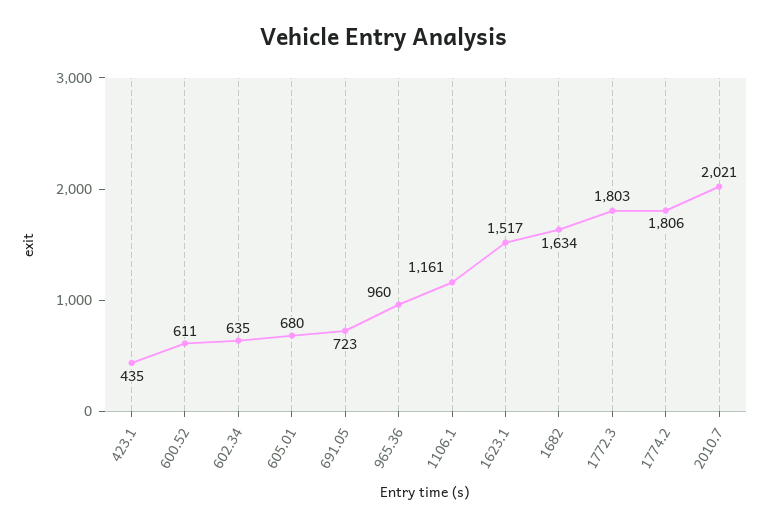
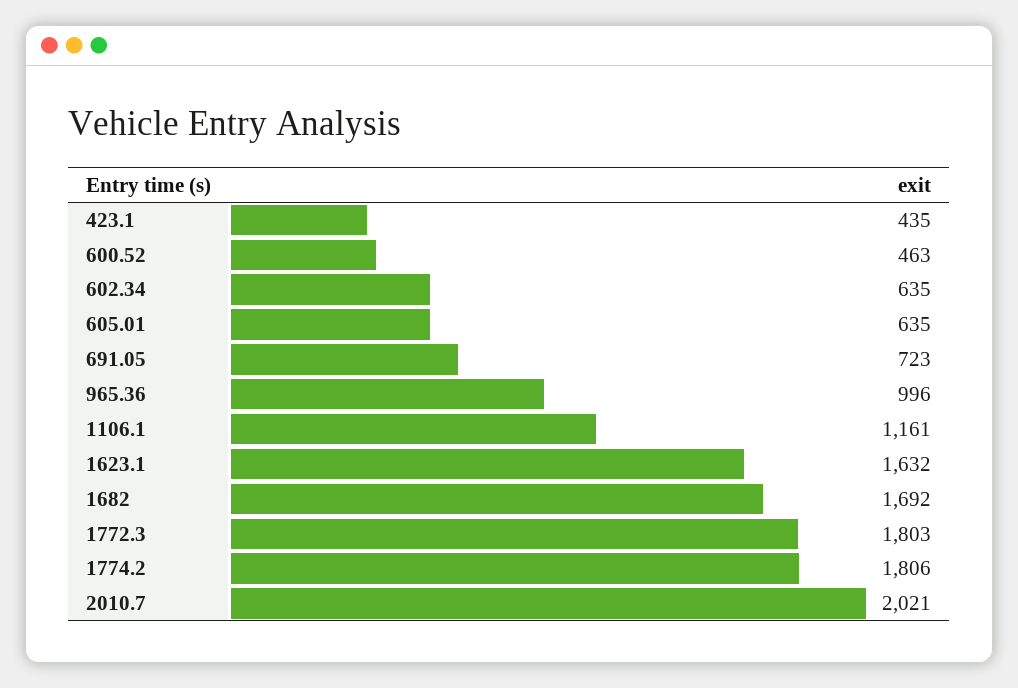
600.52: 611 -> 463
605.01: 680 -> 635
965.36: 960 -> 996
1623.1: 1517 -> 1632
1682: 1634 -> 1692

